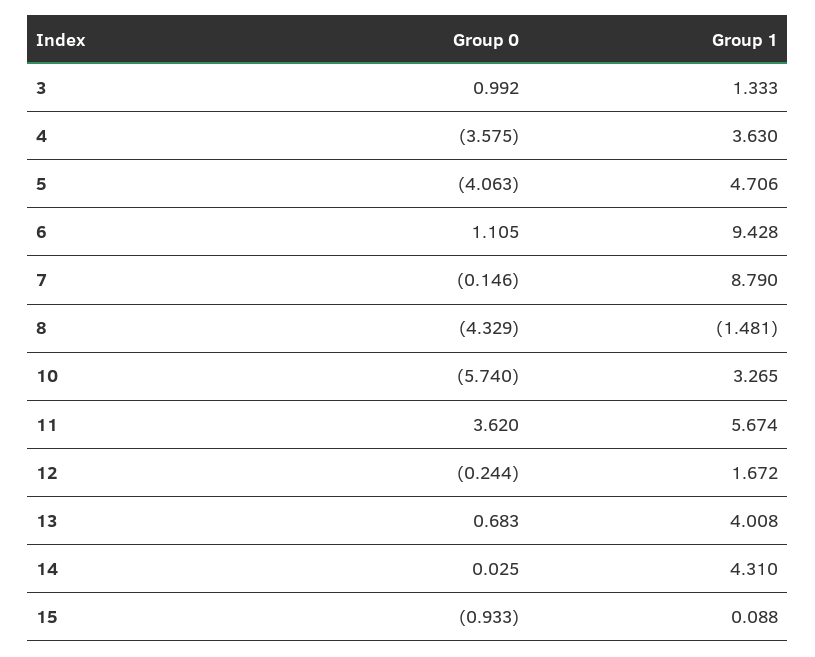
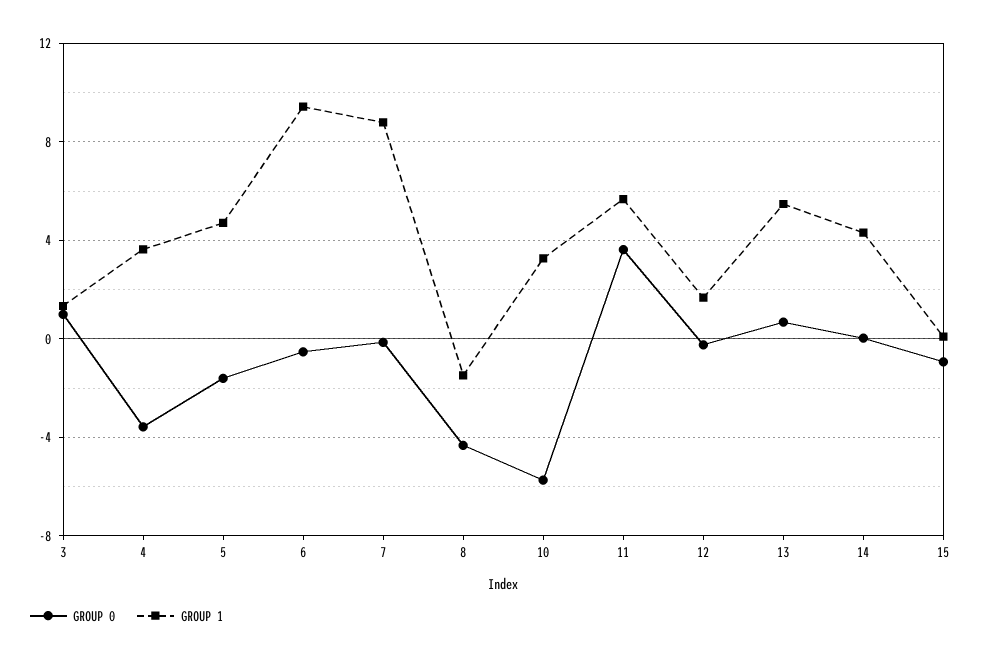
Group 0, 5: -4.063 -> -1.5
Group 0, 6: 1.105 -> -0.5
Group 1, 13: 4.008 -> 5.5

